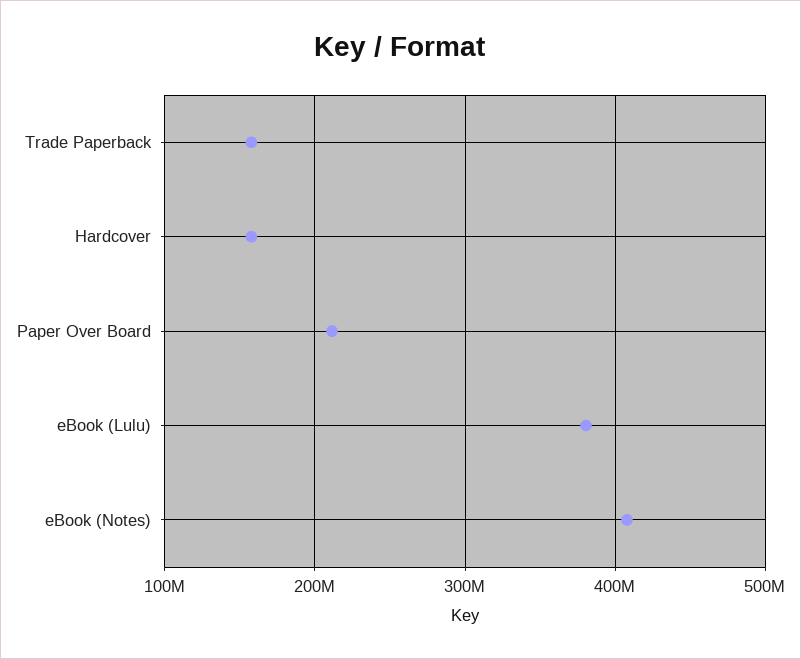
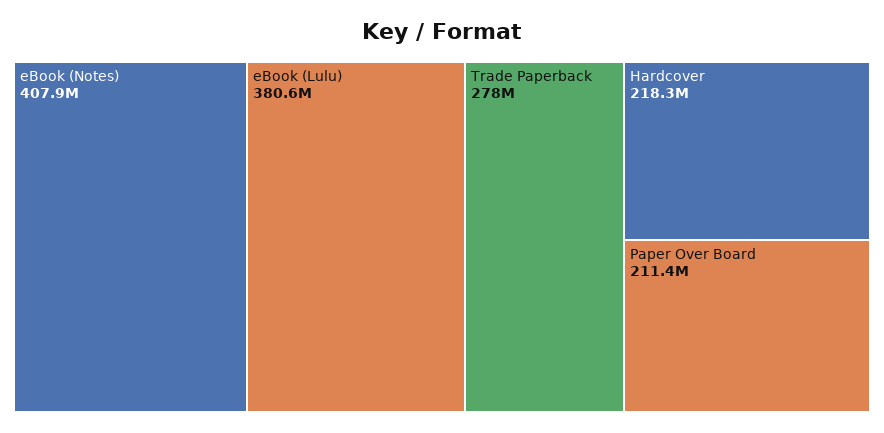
Trade Paperback: 160000000 -> 278000000
Hardcover: 160000000 -> 218300000

